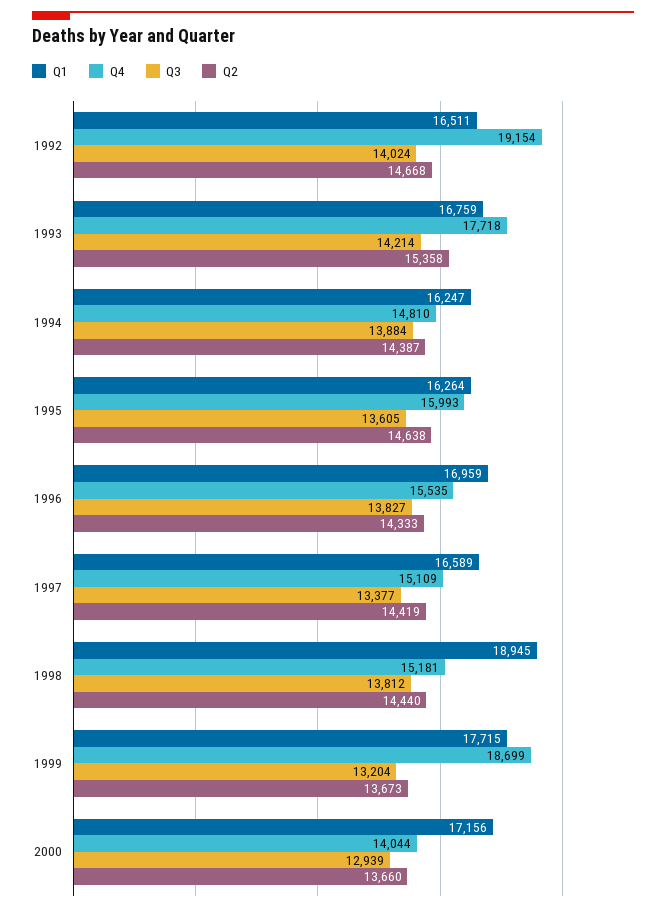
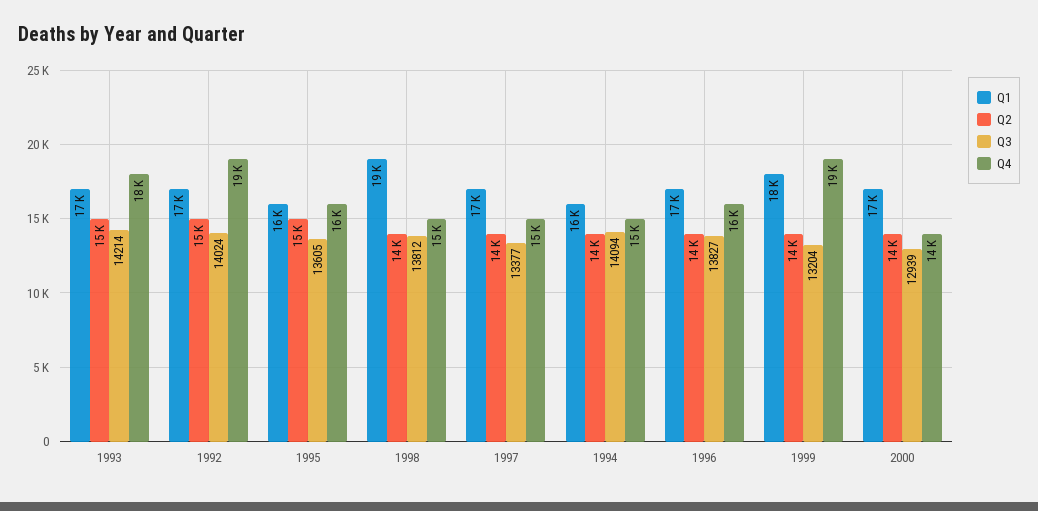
Q3, 1994: 13884 -> 14094

